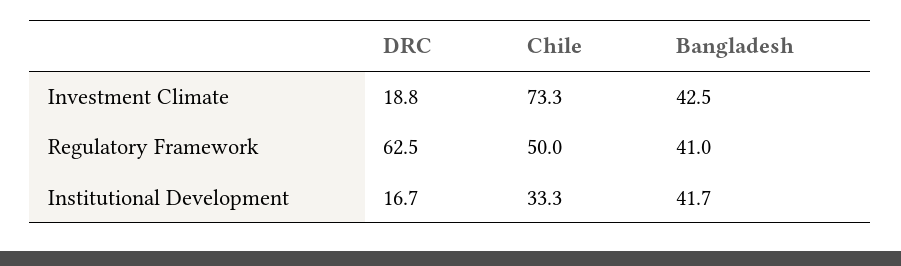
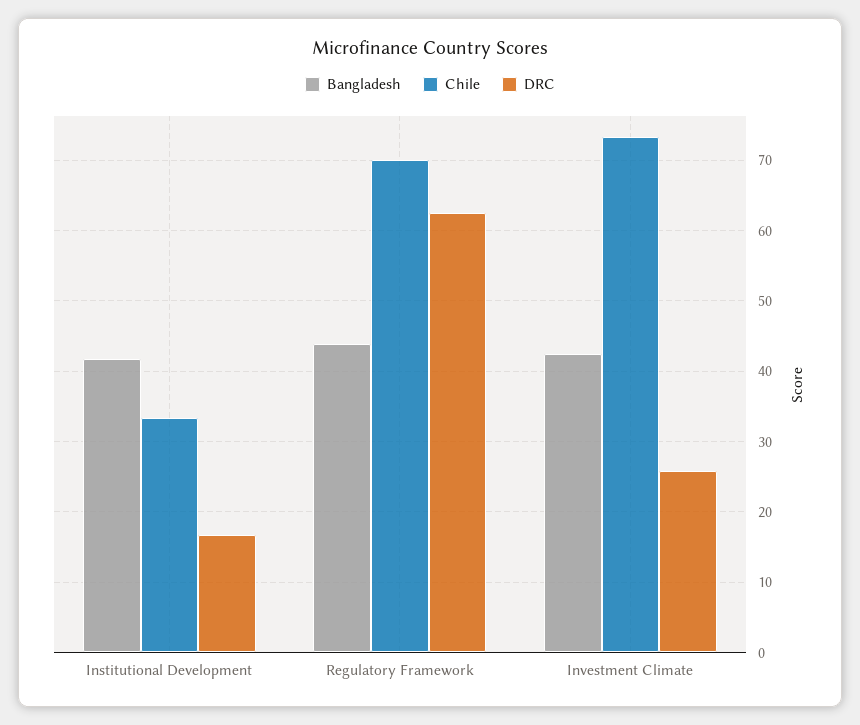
DRC, Investment Climate: 18.8 -> 26
Chile, Regulatory Framework: 50 -> 70
Bangladesh, Regulatory Framework: 41 -> 44

